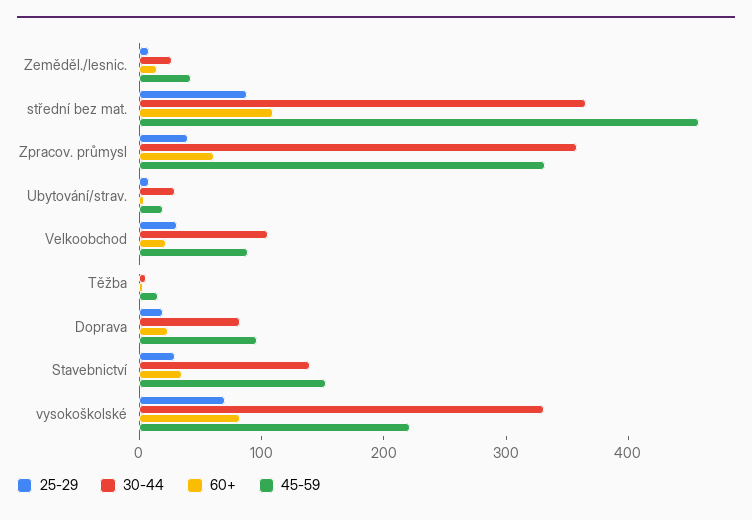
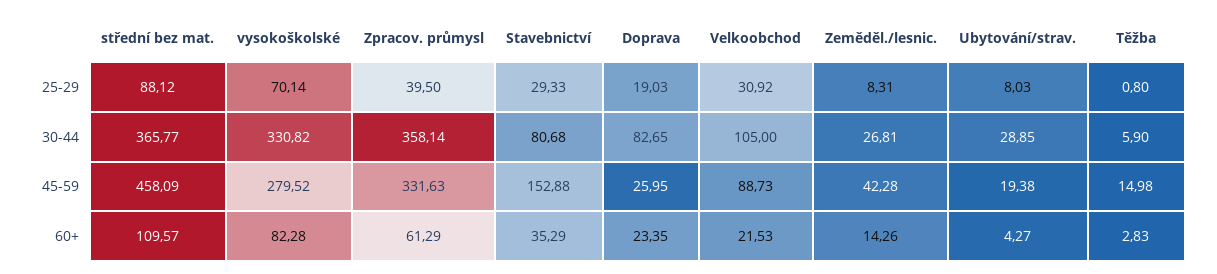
45-59, Doprava: 100 -> 25.95
30-44, Stavebnictví: 140 -> 80.68
45-59, vysokoškolské: 220 -> 279.52

